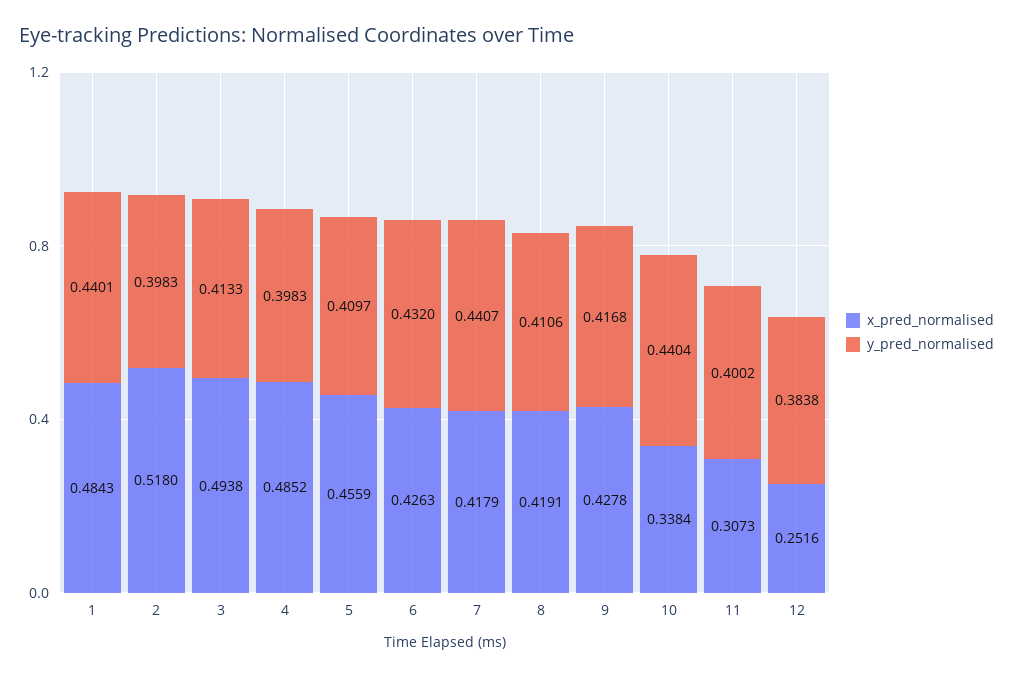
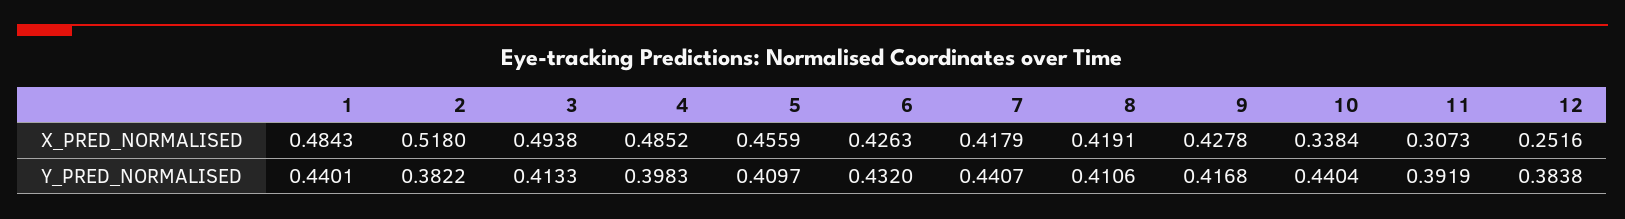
y_pred_normalised, 2: 0.3983 -> 0.3822
y_pred_normalised, 11: 0.4002 -> 0.3919

